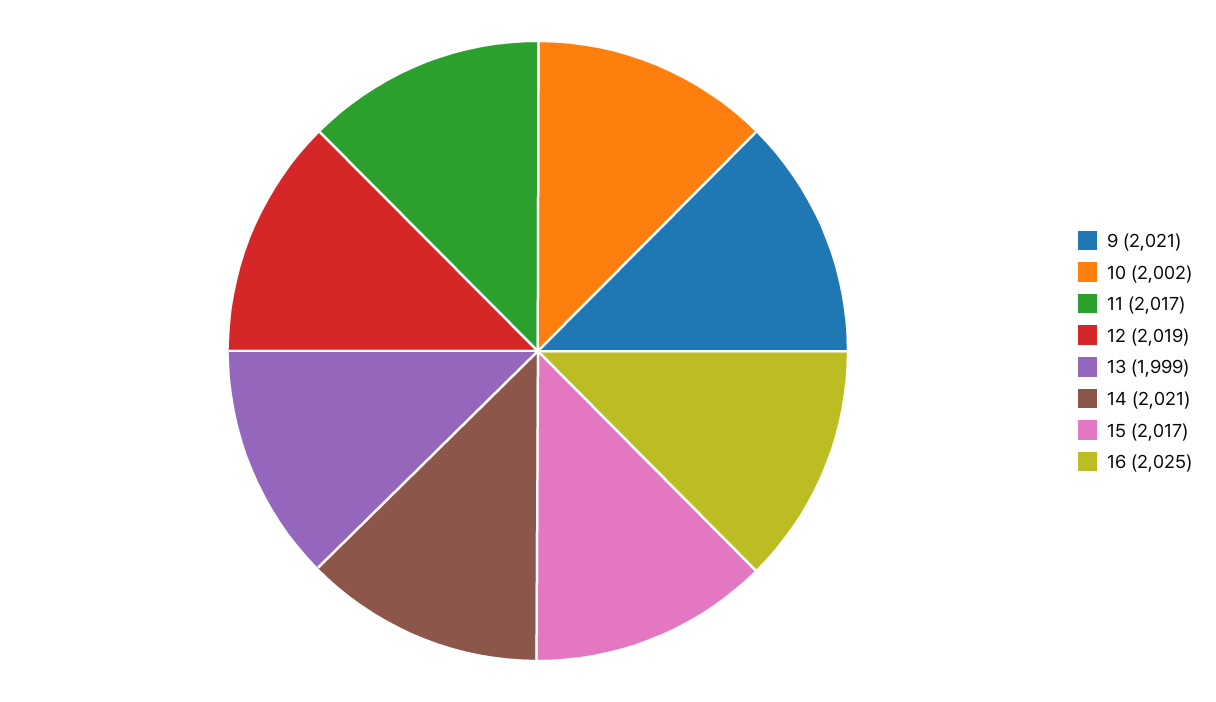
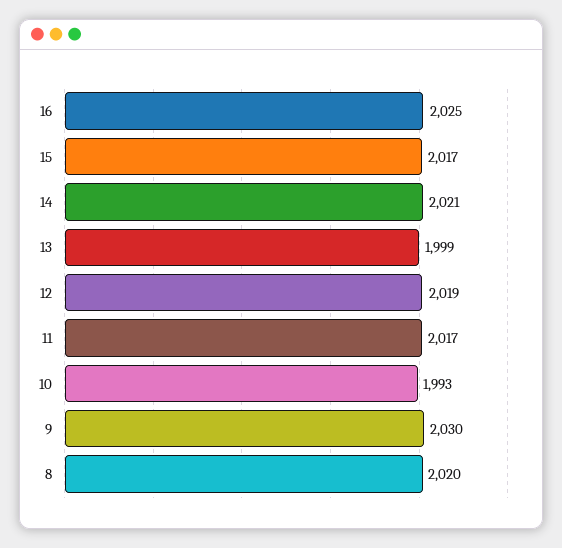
9: 2021 -> 2030
10: 2002 -> 1993
8: none -> 2020

